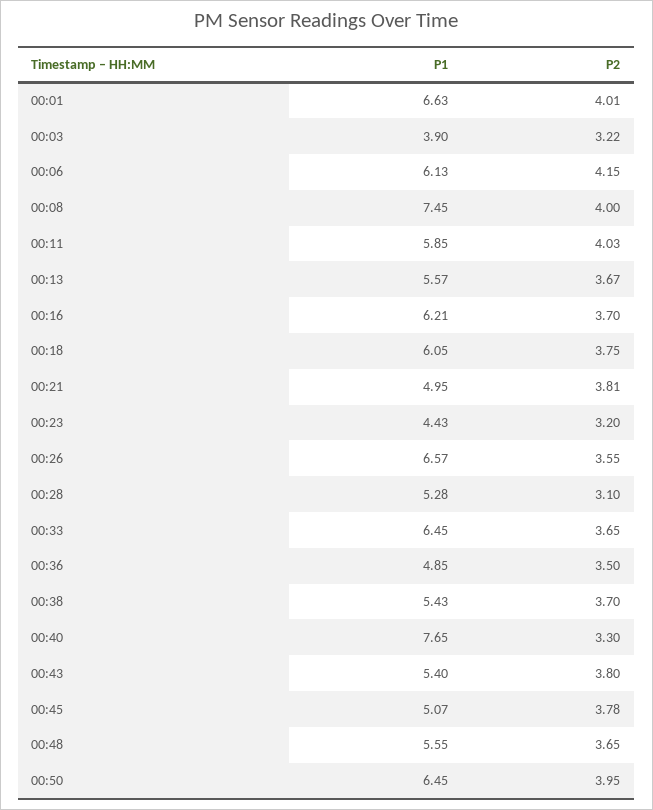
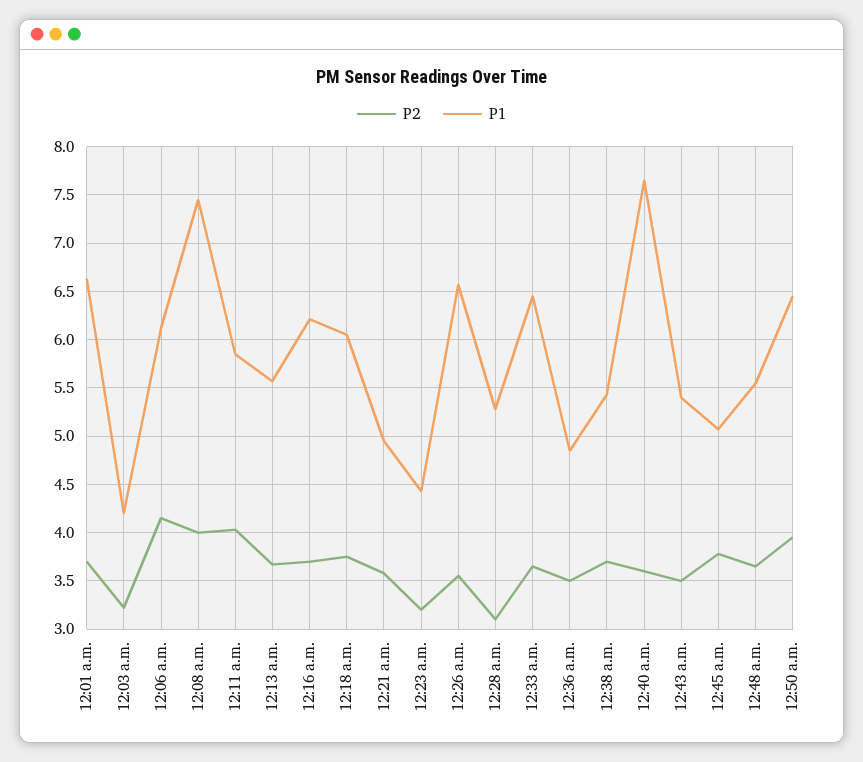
P2, 00:01: 4.01 -> 3.7
P1, 00:03: 3.9 -> 4.2
P2, 00:21: 3.81 -> 3.6
P2, 00:40: 3.3 -> 3.6
P2, 00:43: 3.8 -> 3.5

